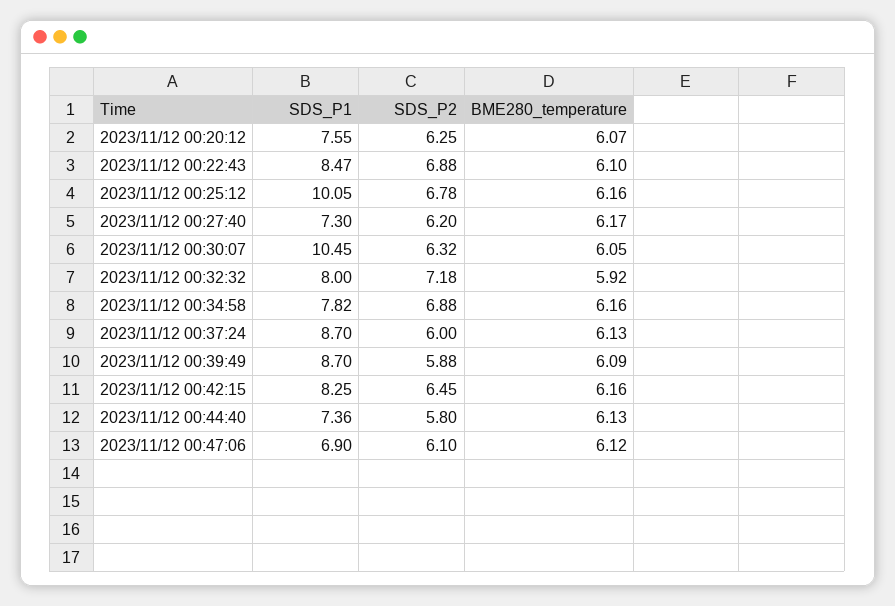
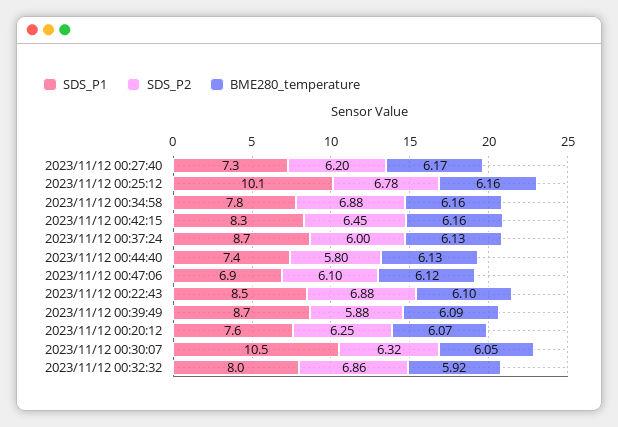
SDS_P2, 2023/11/12 00:32:32: 7.18 -> 6.86

